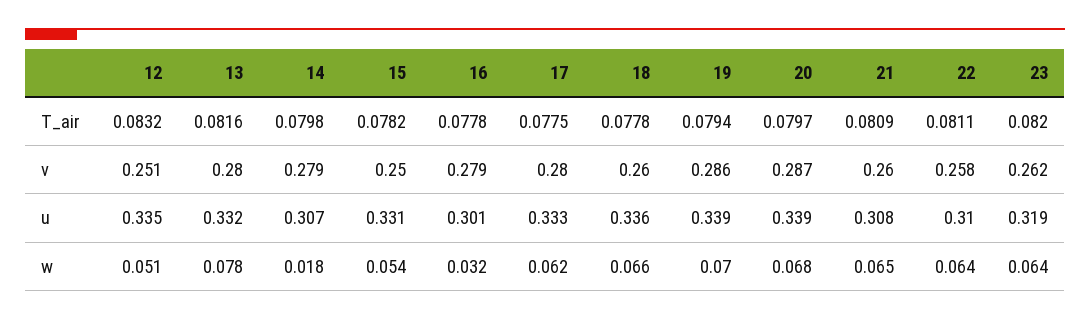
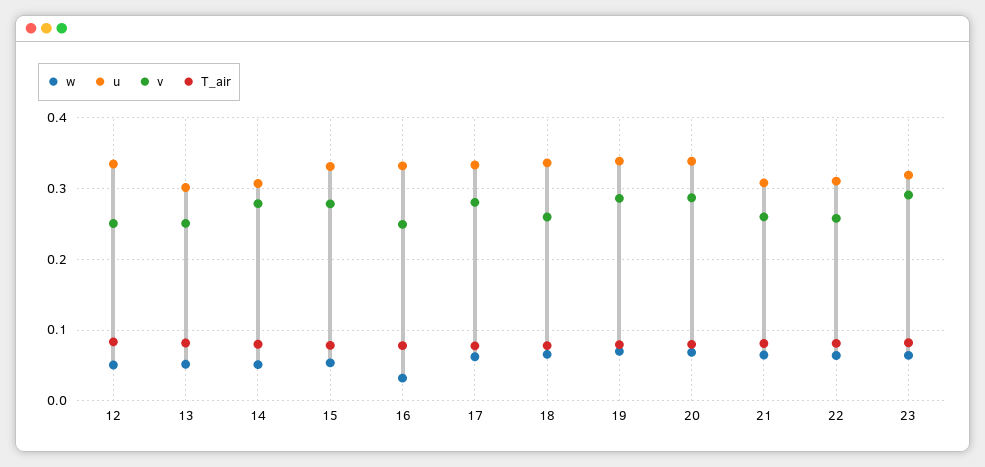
v, 13: 0.28 -> 0.25
v, 15: 0.25 -> 0.28
v, 16: 0.279 -> 0.25
v, 23: 0.262 -> 0.29
u, 13: 0.332 -> 0.3
u, 16: 0.301 -> 0.33
w, 13: 0.078 -> 0.05
w, 14: 0.018 -> 0.05

